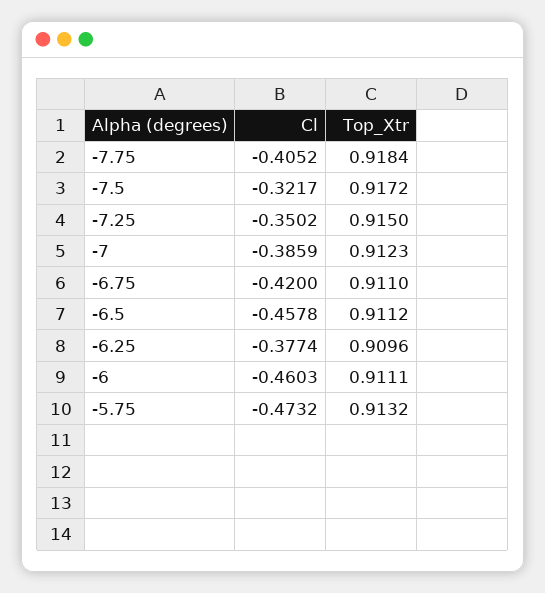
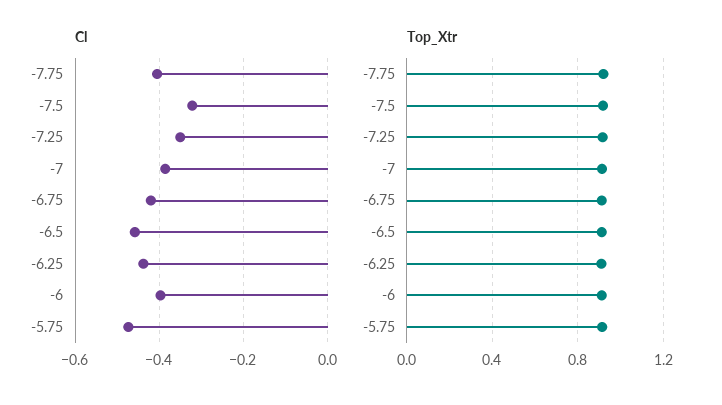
Cl, -6.25: -0.3774 -> -0.44
Cl, -6: -0.4603 -> -0.4

